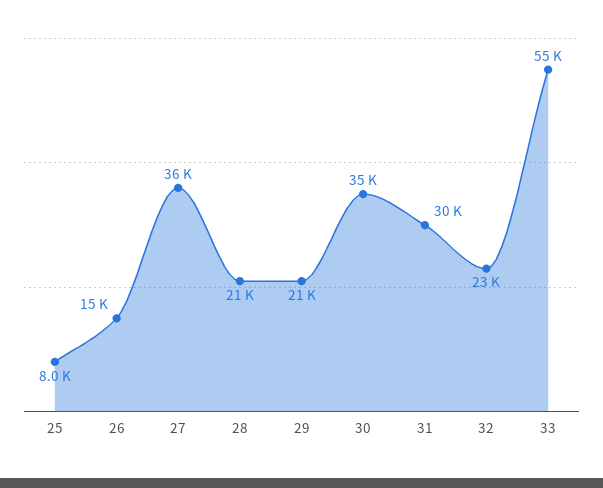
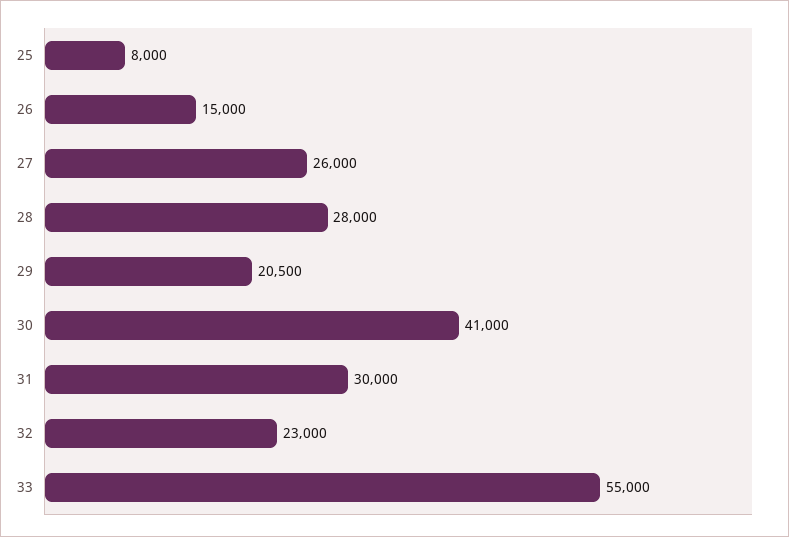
27: 36000 -> 26000
28: 21000 -> 28000
30: 35000 -> 41000

